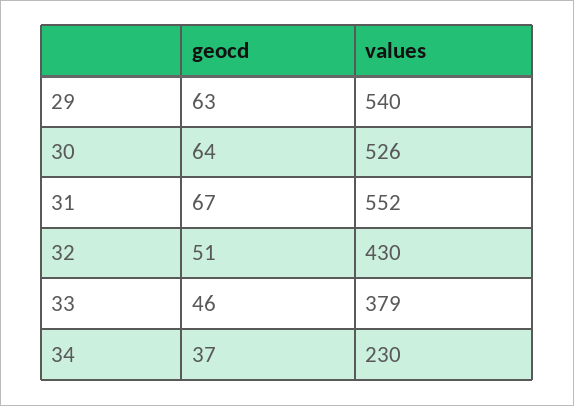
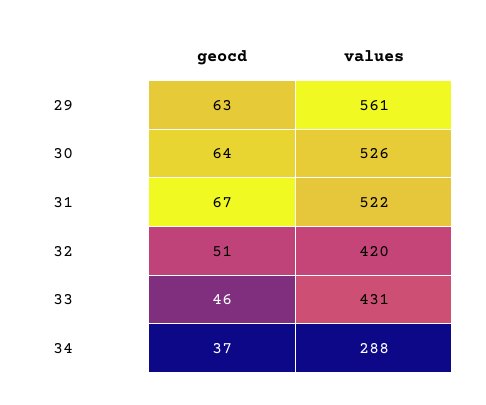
values, 29: 540 -> 561
values, 31: 552 -> 522
values, 32: 430 -> 420
values, 33: 379 -> 431
values, 34: 230 -> 288

